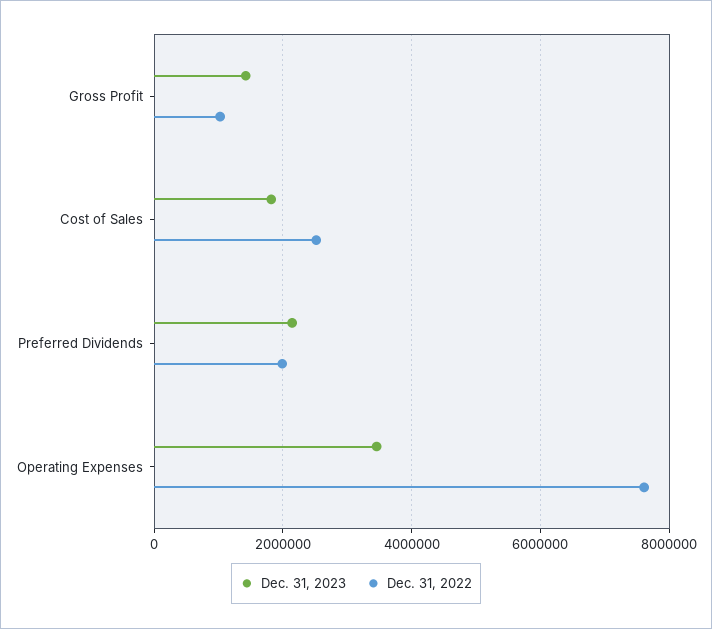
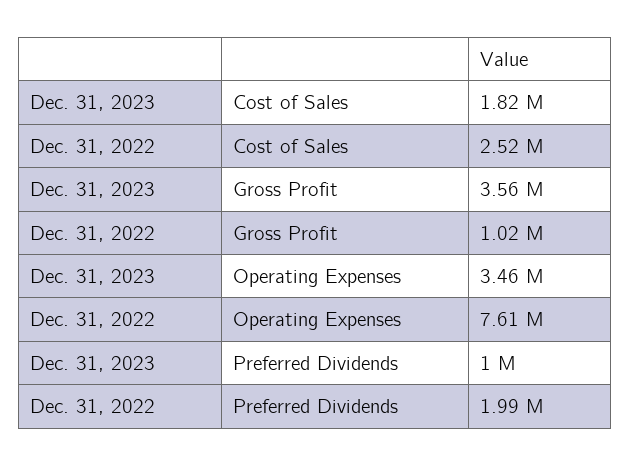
Dec. 31, 2023, Gross Profit: 1400000 -> 3560000
Dec. 31, 2023, Preferred Dividends: 2200000 -> 1000000

